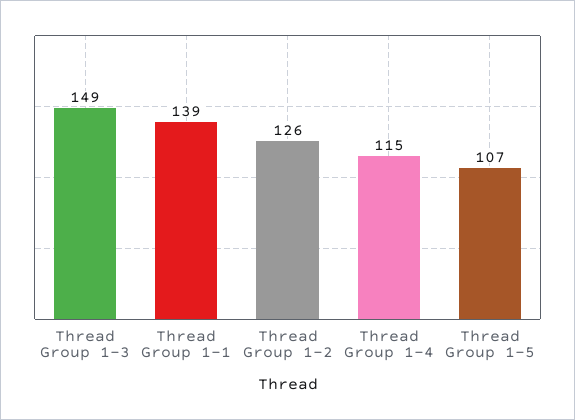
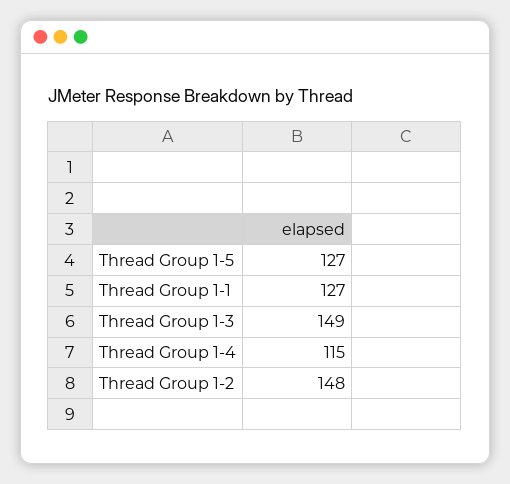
Thread Group 1-1: 139 -> 127
Thread Group 1-2: 126 -> 148
Thread Group 1-5: 107 -> 127

